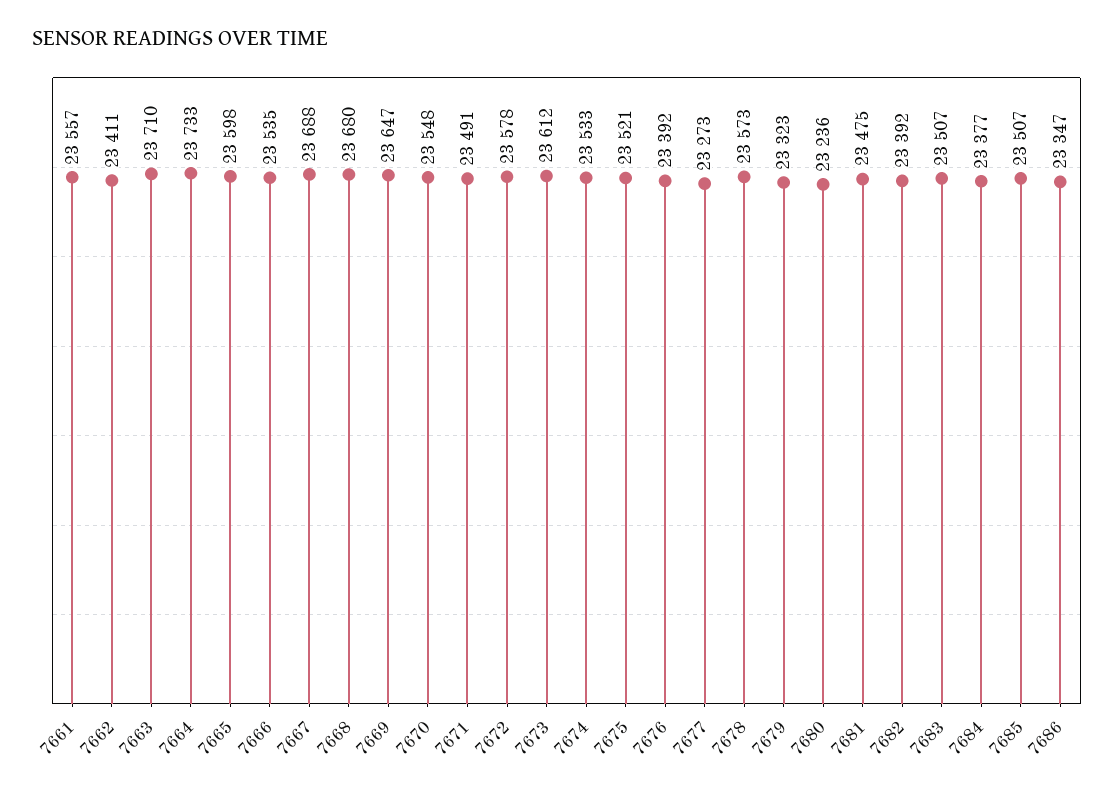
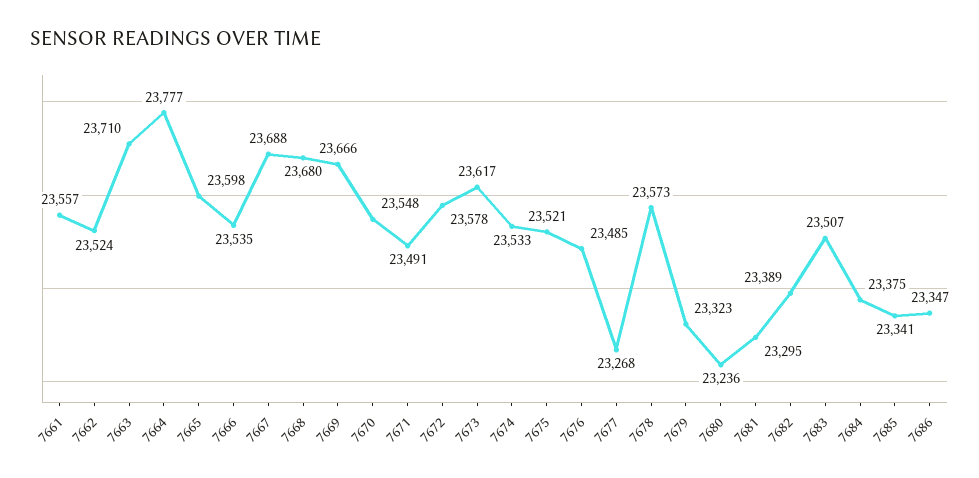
7662: 23411 -> 23524
7664: 23733 -> 23777
7669: 23647 -> 23666
7673: 23612 -> 23617
7676: 23392 -> 23485
7677: 23273 -> 23268
7681: 23475 -> 23295
7682: 23392 -> 23389
7684: 23377 -> 23375
7685: 23507 -> 23341

